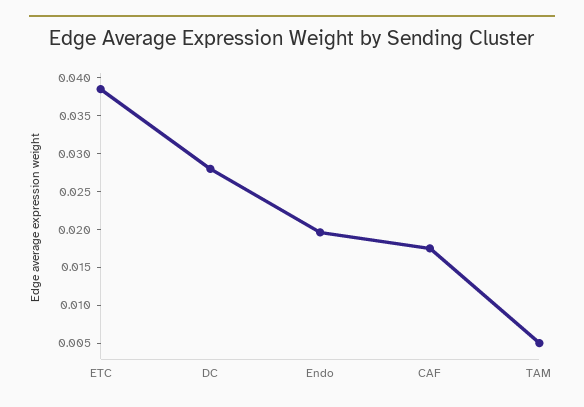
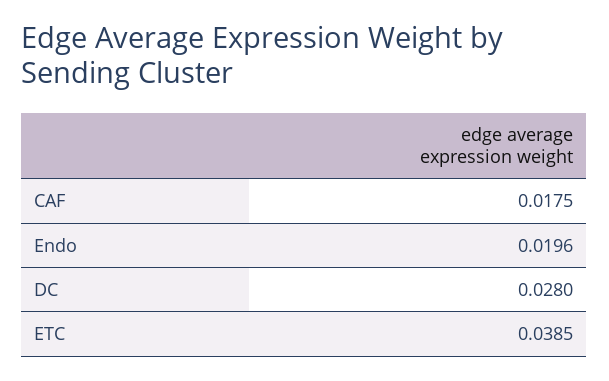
TAM: 0.005 -> none

